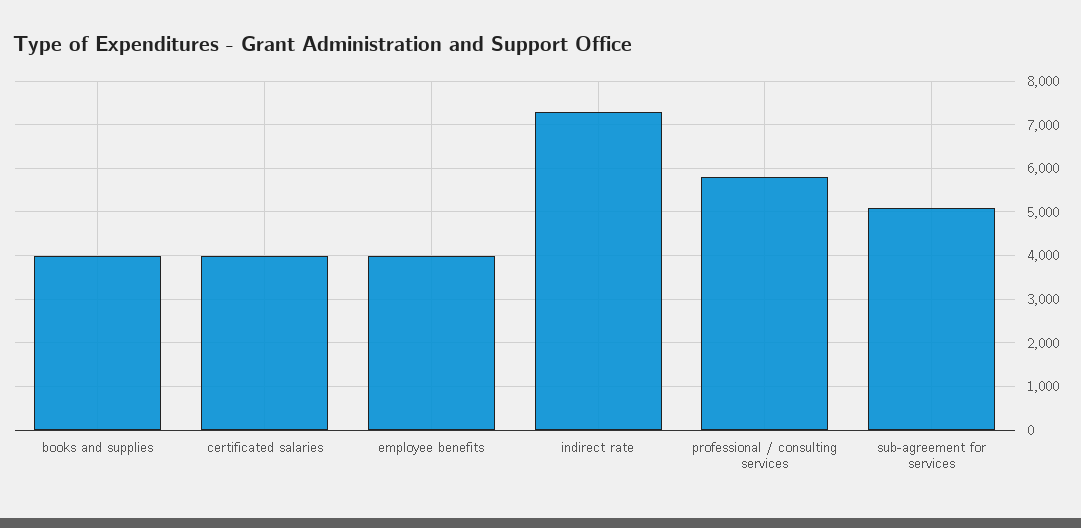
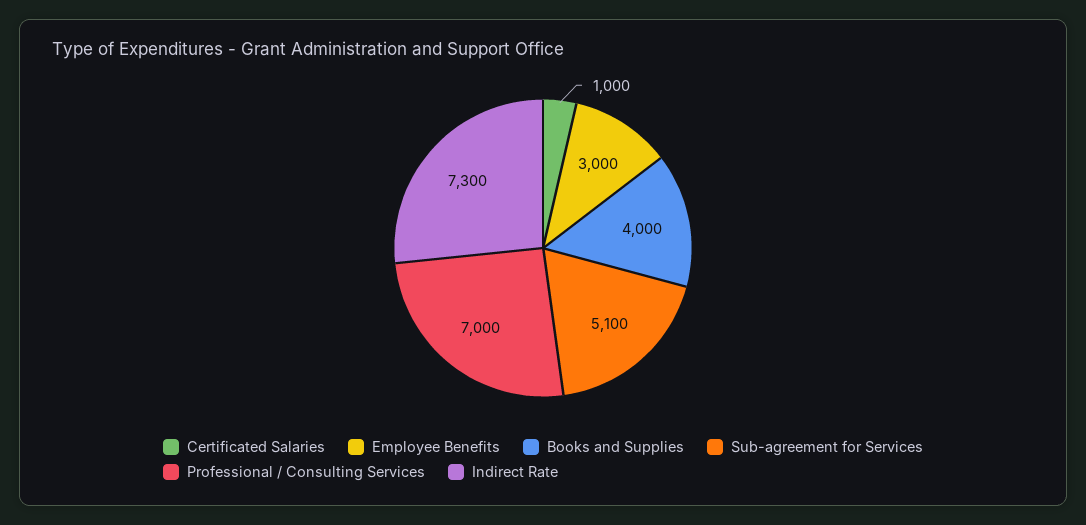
certificated salaries: 4000 -> 1000
employee benefits: 4000 -> 3000
professional / consulting services: 5800 -> 7000

